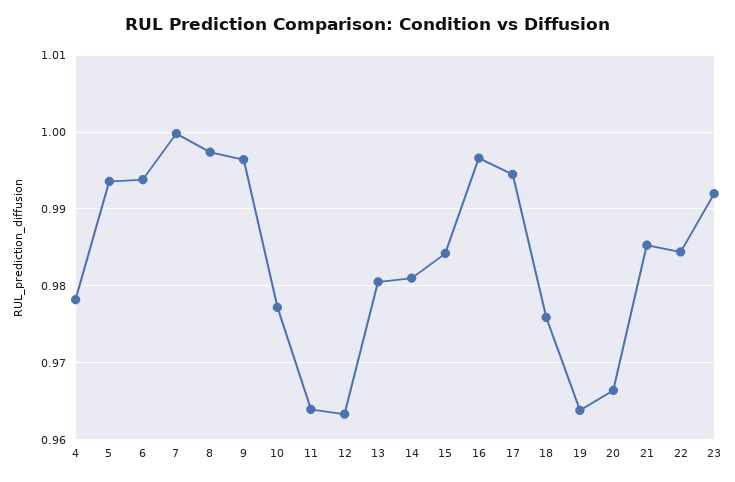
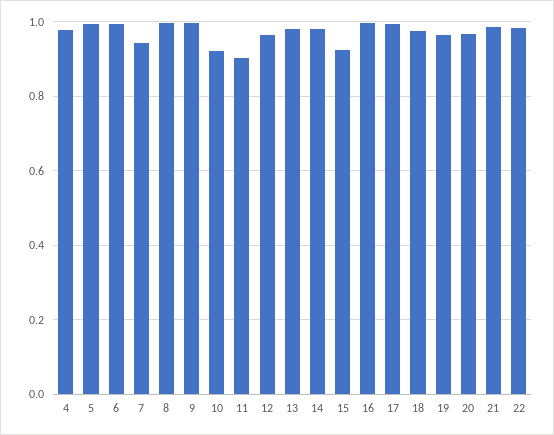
7: 1 -> 0.94
10: 0.977 -> 0.92
11: 0.964 -> 0.9
15: 0.984 -> 0.92
23: 0.992 -> none

